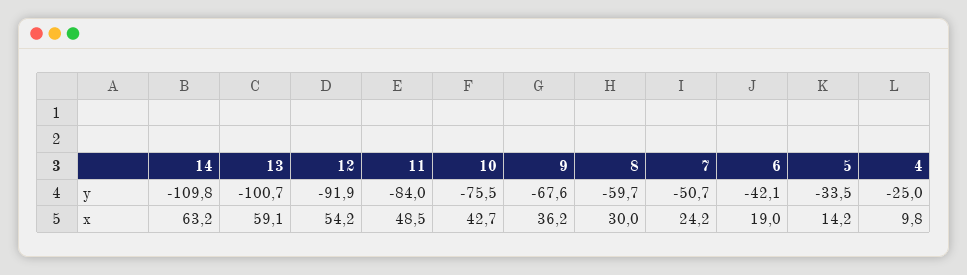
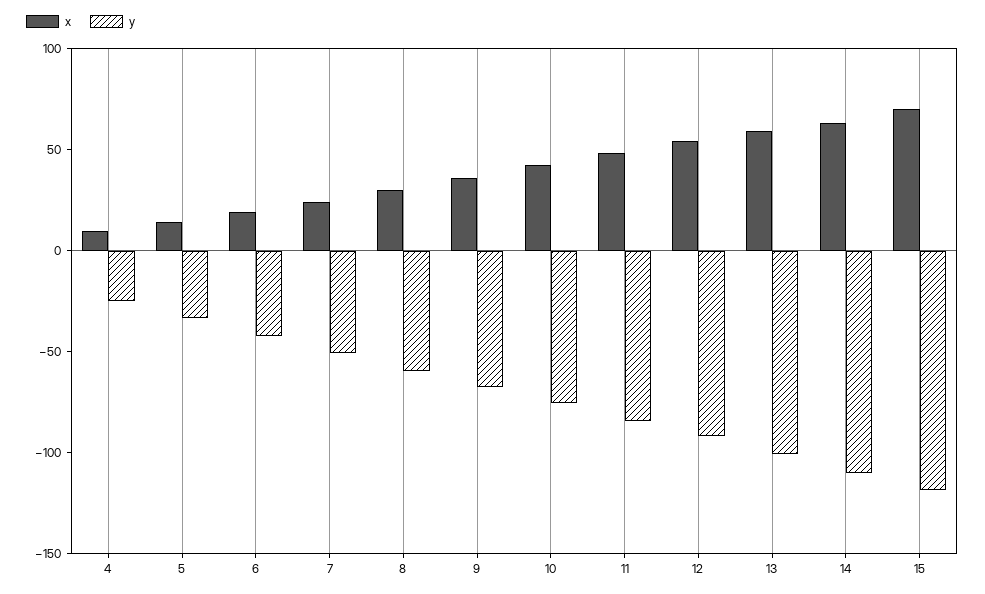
x, 15: none -> 70
y, 15: none -> -120

